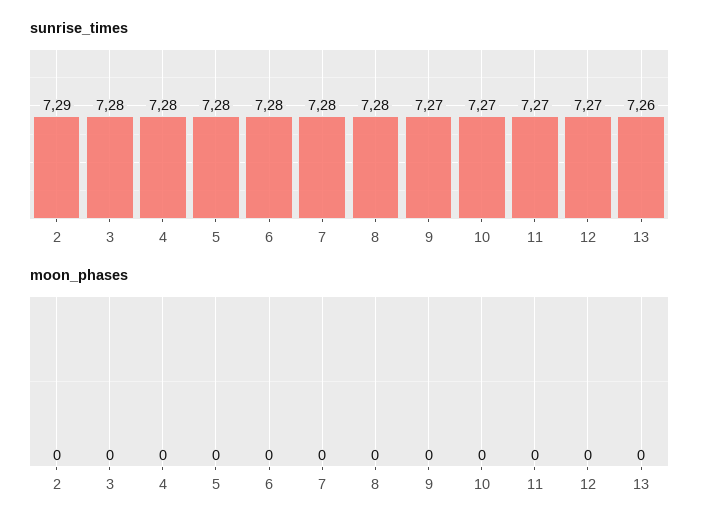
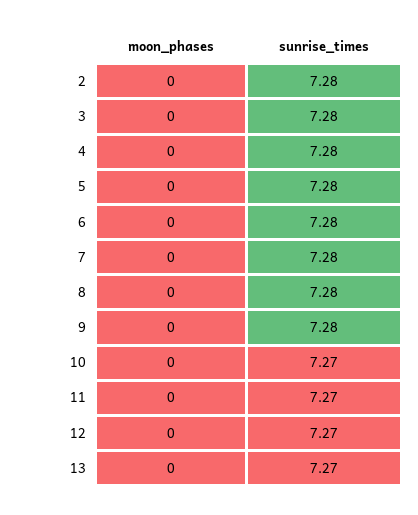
sunrise_times, 2: 7.29 -> 7.28
sunrise_times, 9: 7.27 -> 7.28
sunrise_times, 13: 7.26 -> 7.27

